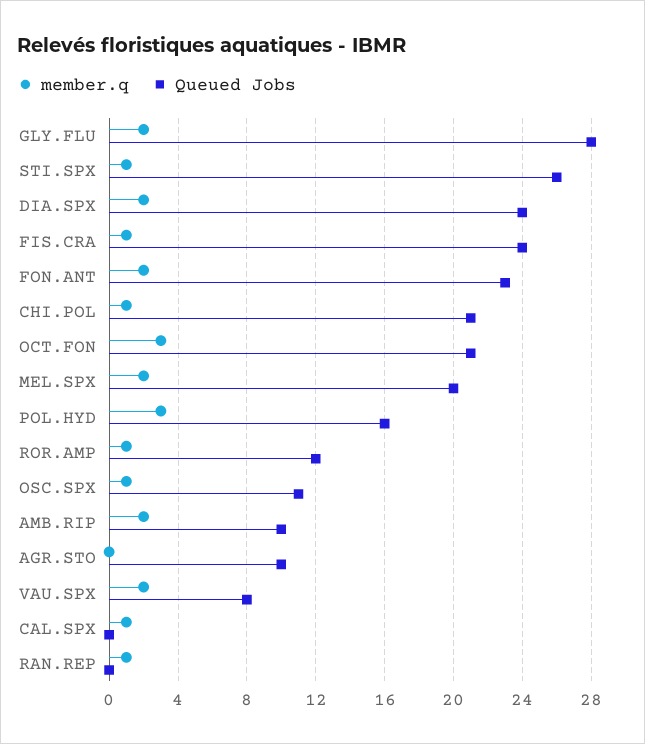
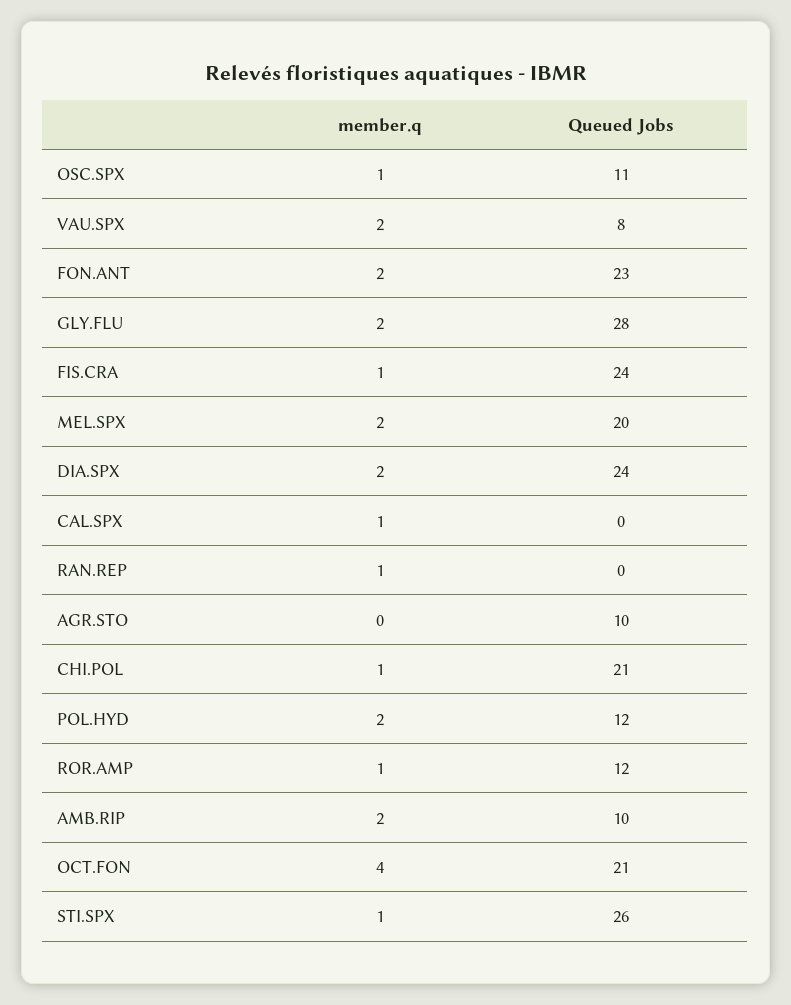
member.q, OCT.FON: 3 -> 4
member.q, POL.HYD: 3 -> 2
Queued Jobs, POL.HYD: 16 -> 12

